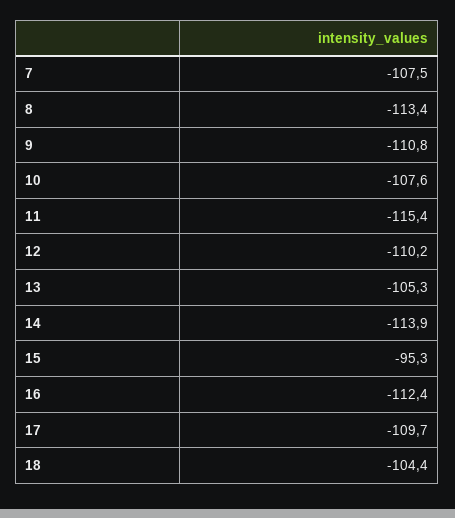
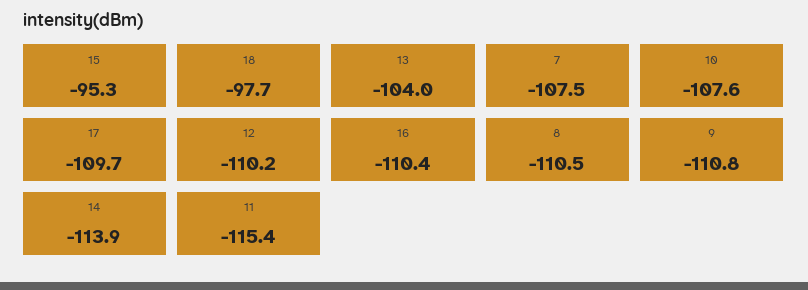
8: -113.4 -> -110.5
13: -105.3 -> -104
16: -112.4 -> -110.4
18: -104.4 -> -97.7

